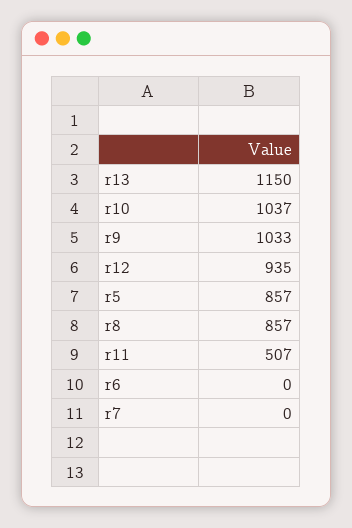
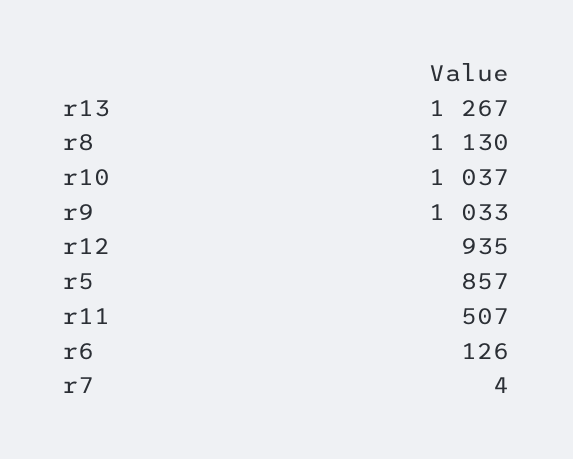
r13: 1150 -> 1267
r8: 857 -> 1130
r6: 0 -> 126
r7: 0 -> 4

